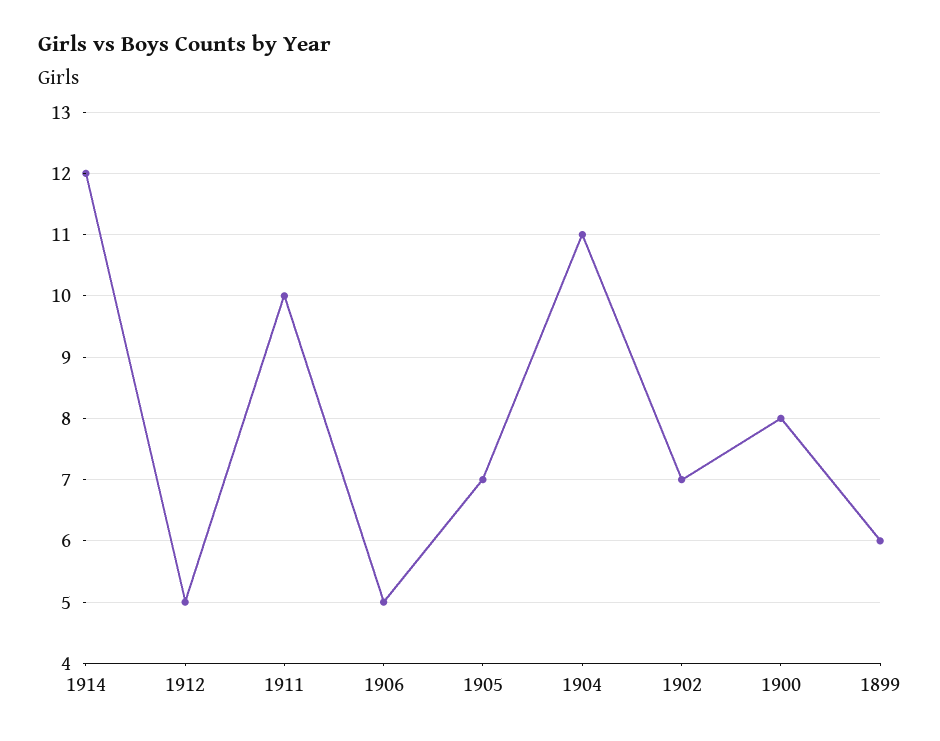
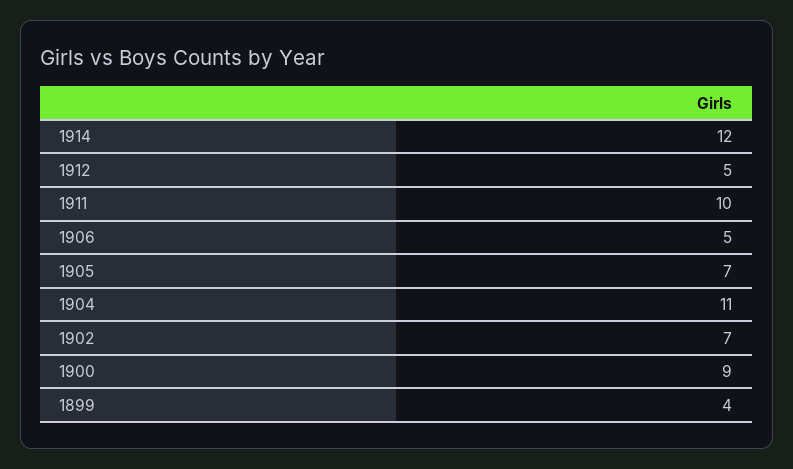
1900: 8 -> 9
1899: 6 -> 4

